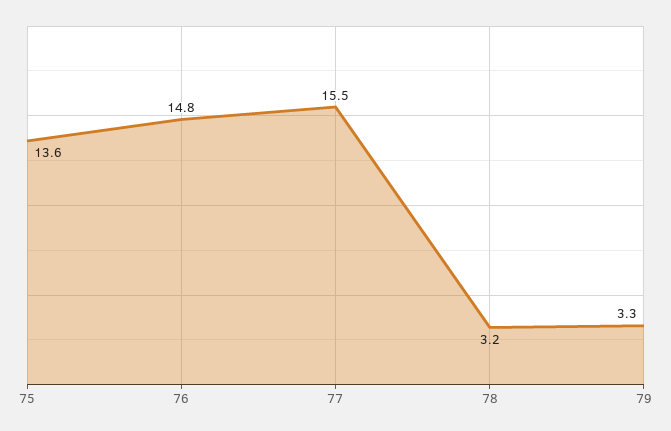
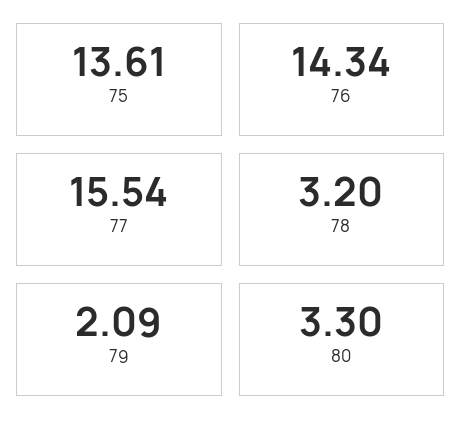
76: 14.8 -> 14.34
79: 3.3 -> 2.09
80: none -> 3.3

